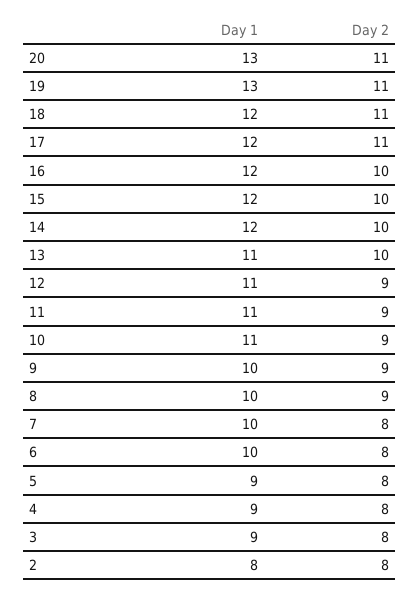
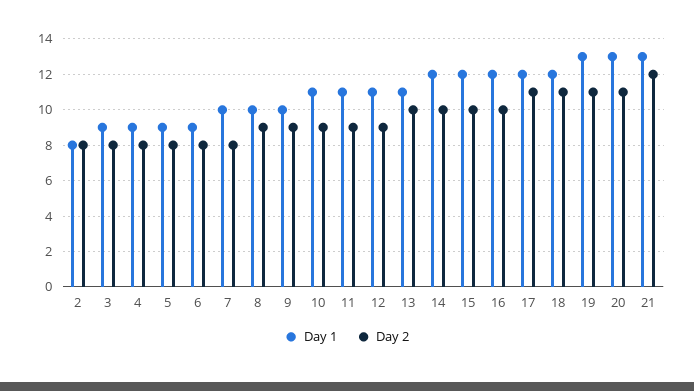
Day 1, 6: 10 -> 9
Day 1, 21: none -> 13
Day 2, 21: none -> 12

